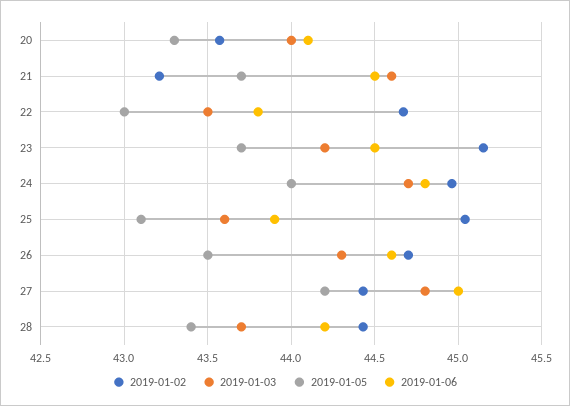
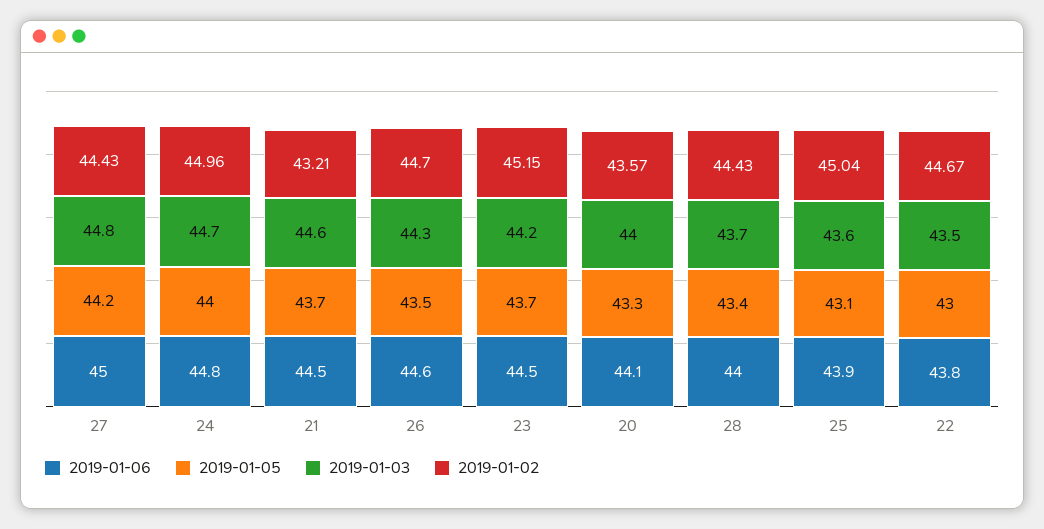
2019-01-06, 28: 44.2 -> 44

